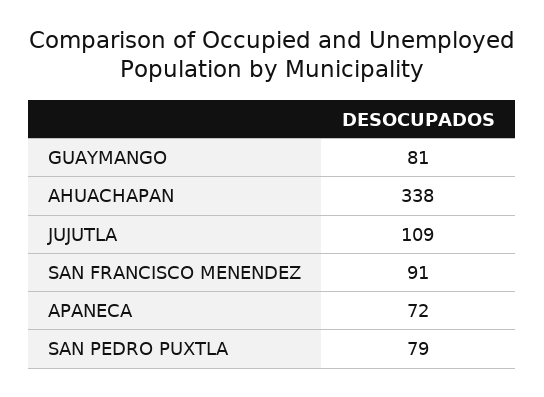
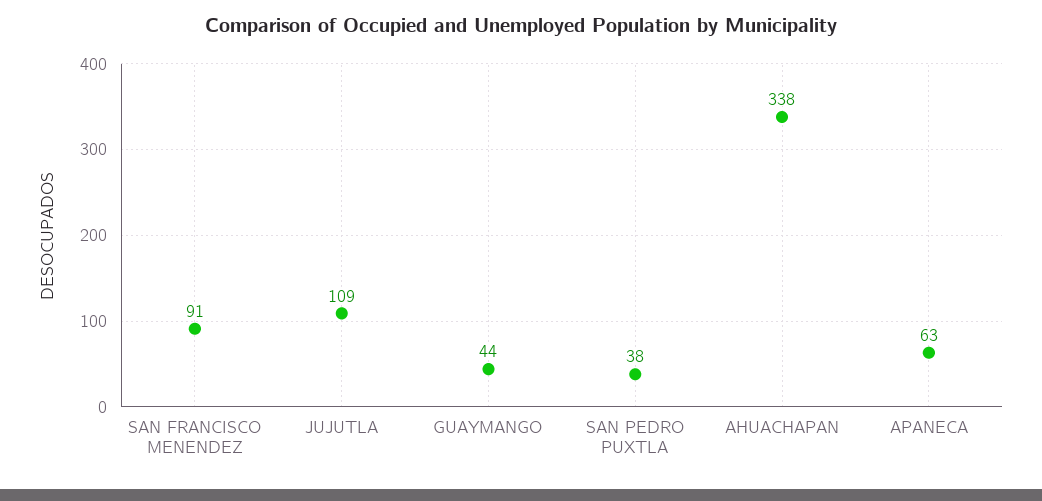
GUAYMANGO: 81 -> 44
APANECA: 72 -> 63
SAN PEDRO PUXTLA: 79 -> 38

